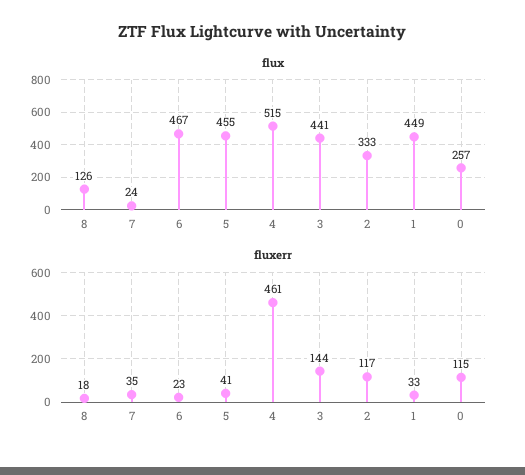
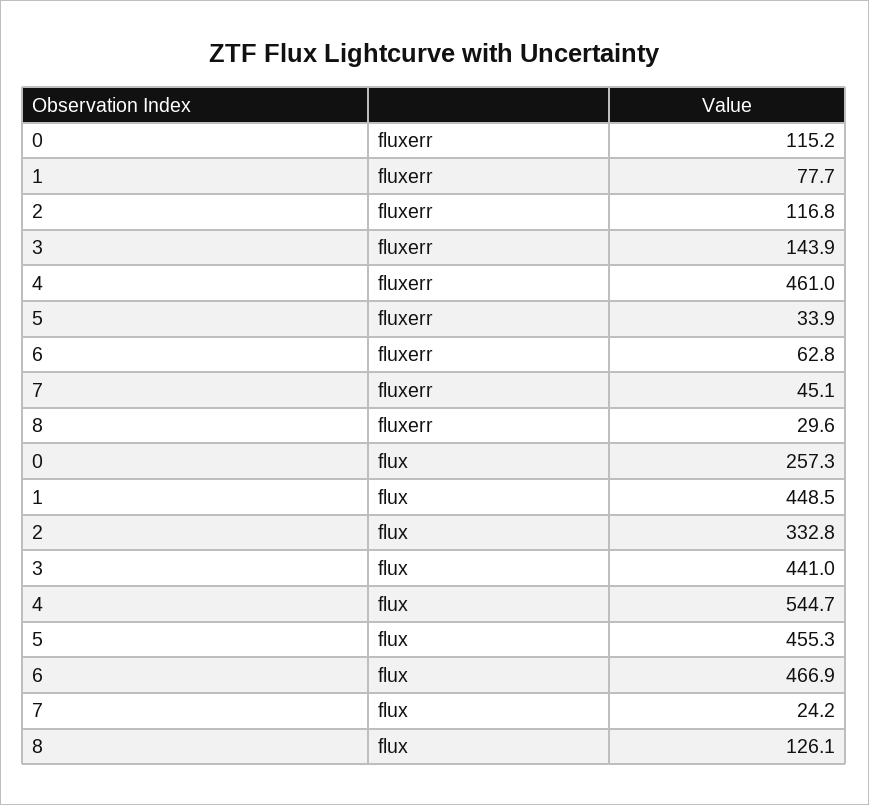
flux, 4: 515 -> 544.7
fluxerr, 8: 18 -> 29.6
fluxerr, 7: 35 -> 45.1
fluxerr, 6: 23 -> 62.8
fluxerr, 5: 41 -> 33.9
fluxerr, 1: 33 -> 77.7

